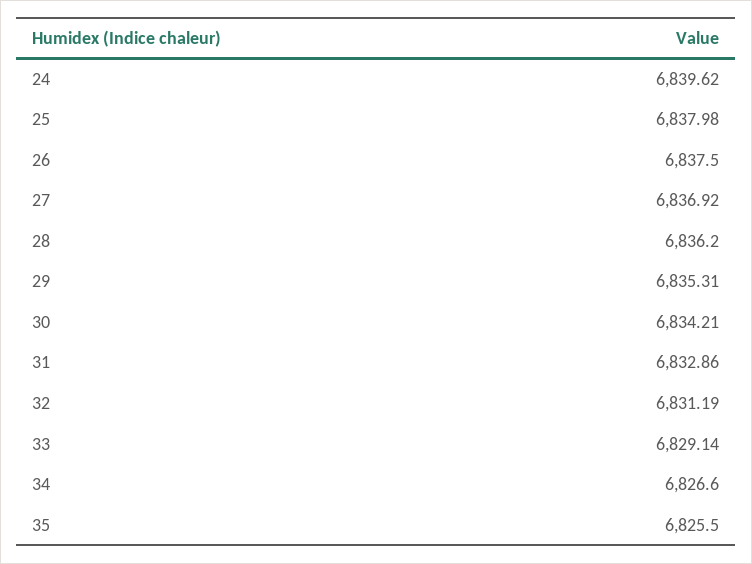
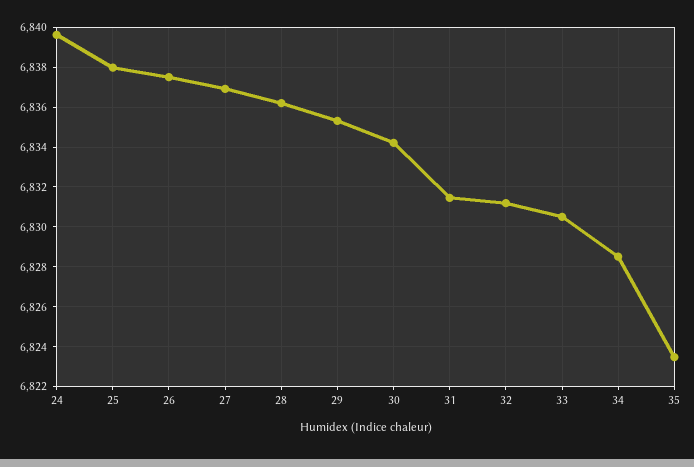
31: 6832.86 -> 6831.5
33: 6829.14 -> 6830.5
34: 6826.6 -> 6828.5
35: 6825.5 -> 6823.5

